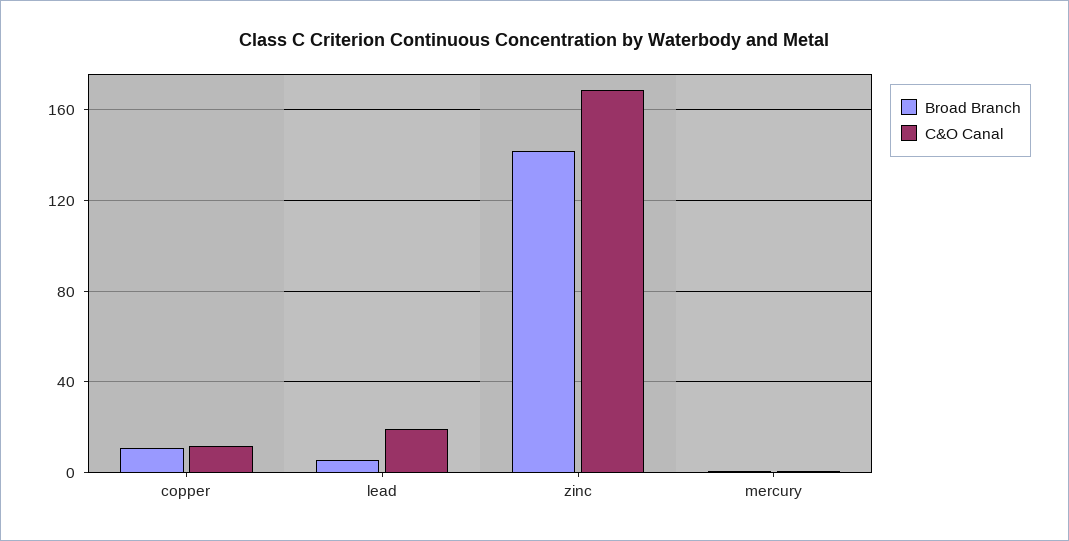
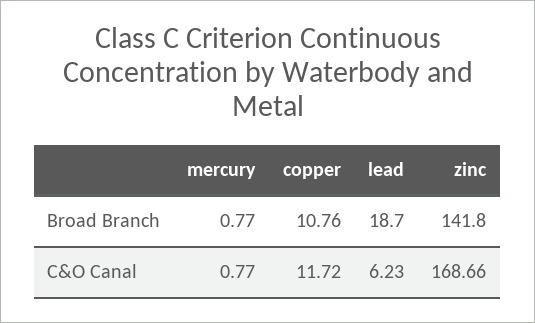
Broad Branch, lead: 5 -> 18.7
C&O Canal, lead: 20 -> 6.23

